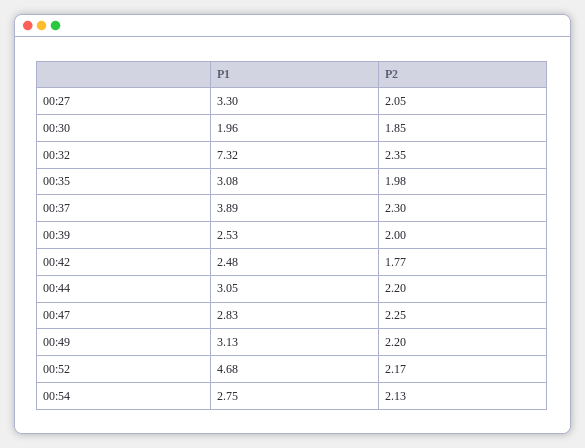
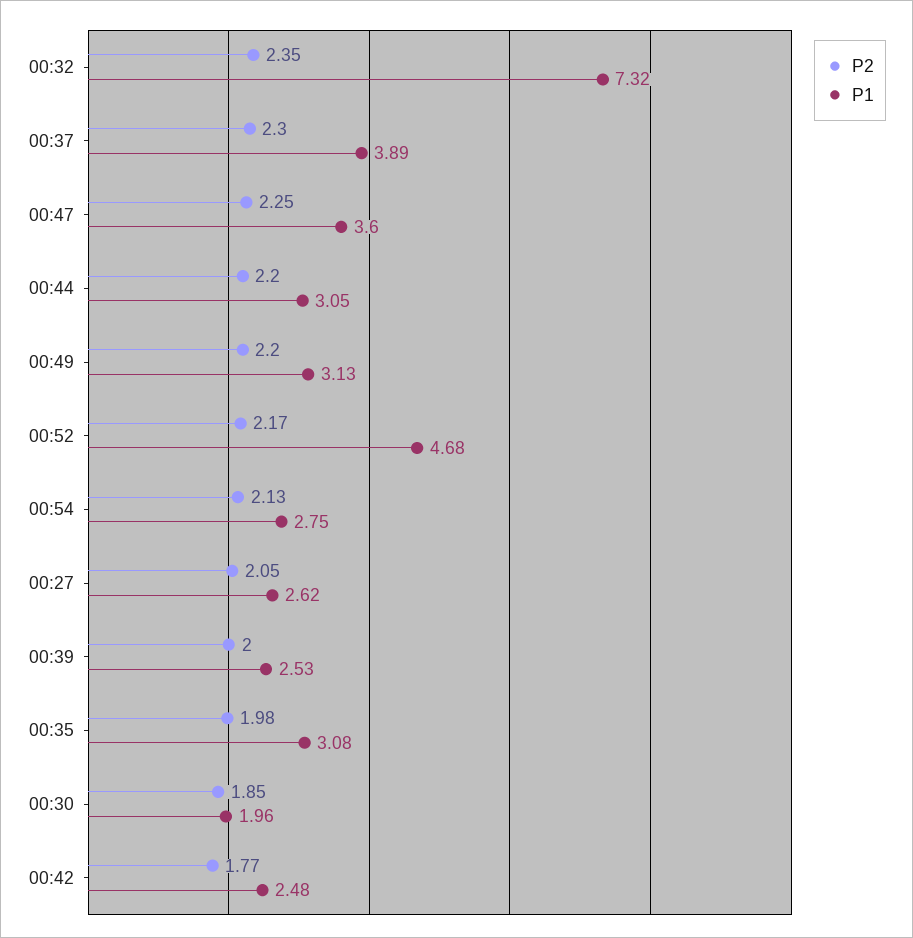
P1, 00:27: 3.3 -> 2.62
P1, 00:47: 2.83 -> 3.6

